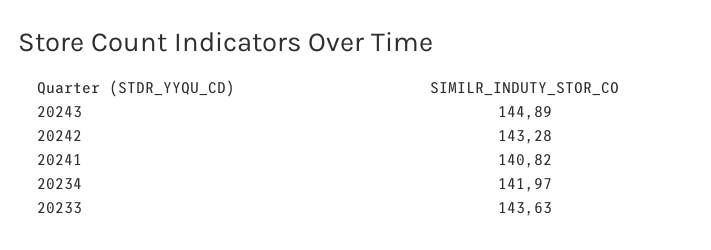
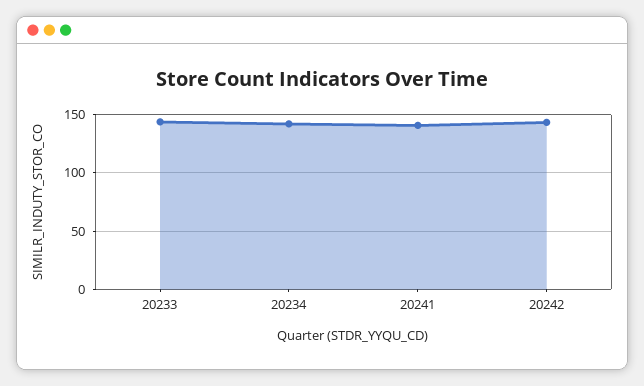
20243: 144.89 -> none

